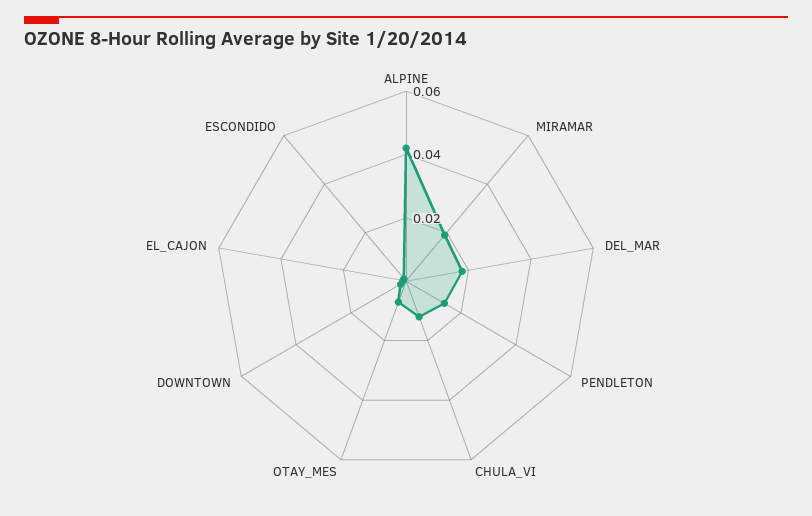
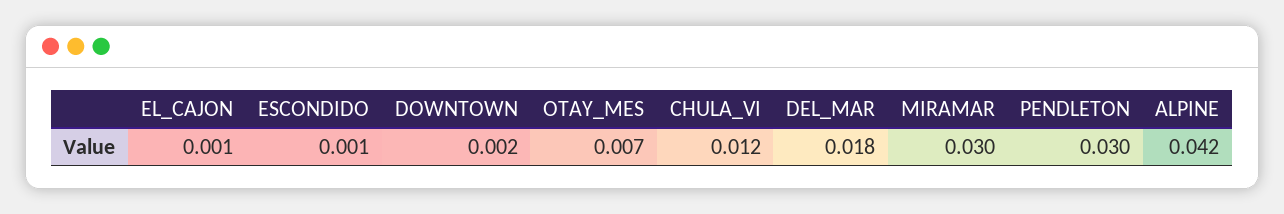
MIRAMAR: 0.02 -> 0.03
PENDLETON: 0.015 -> 0.03

